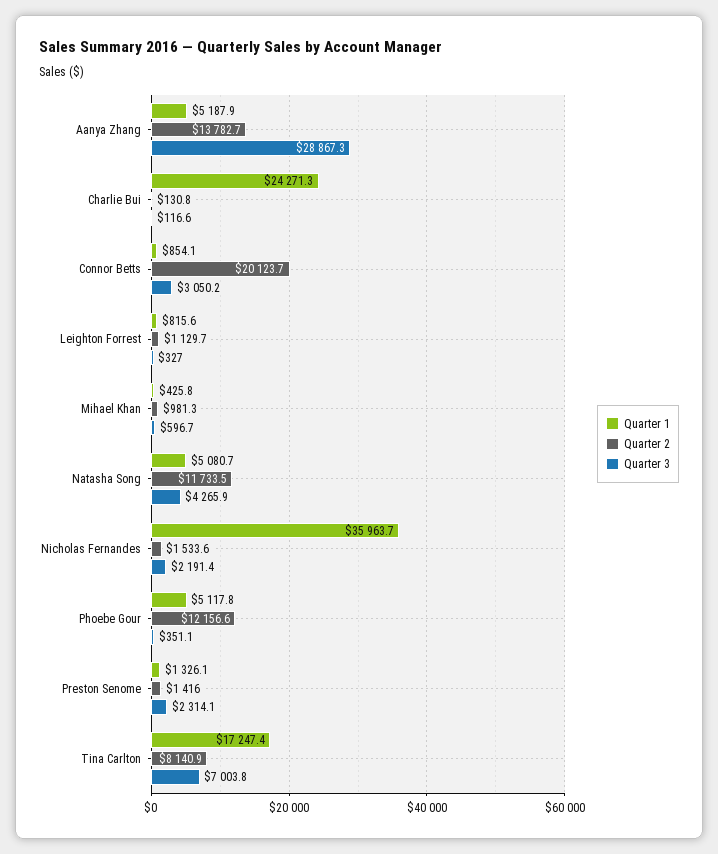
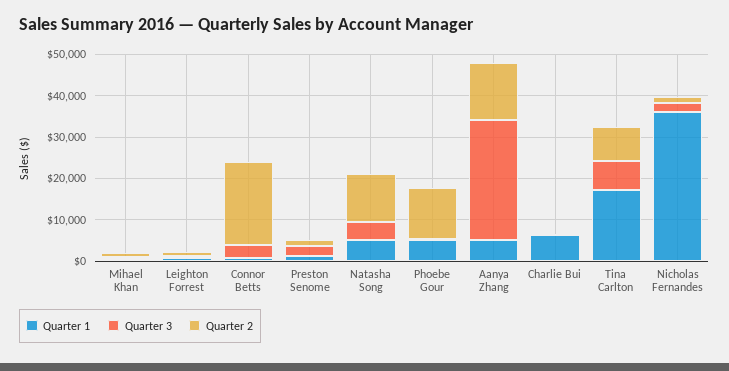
Quarter 1, Charlie Bui: 24271.3 -> 6000

